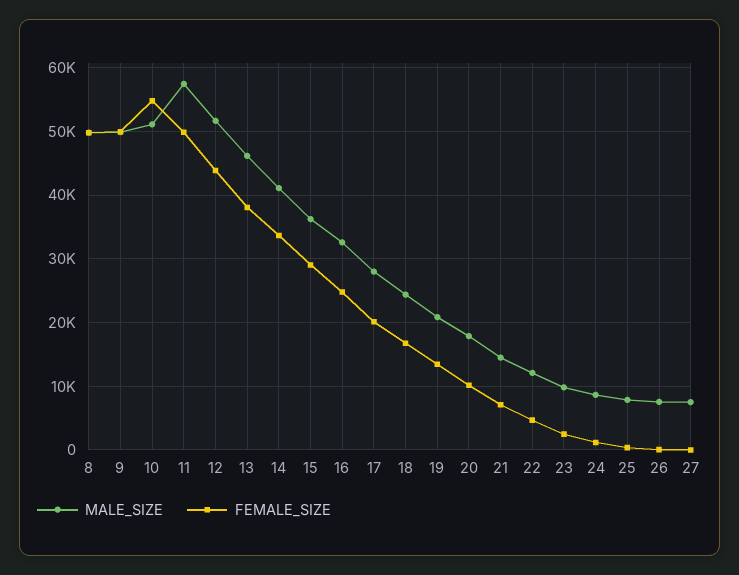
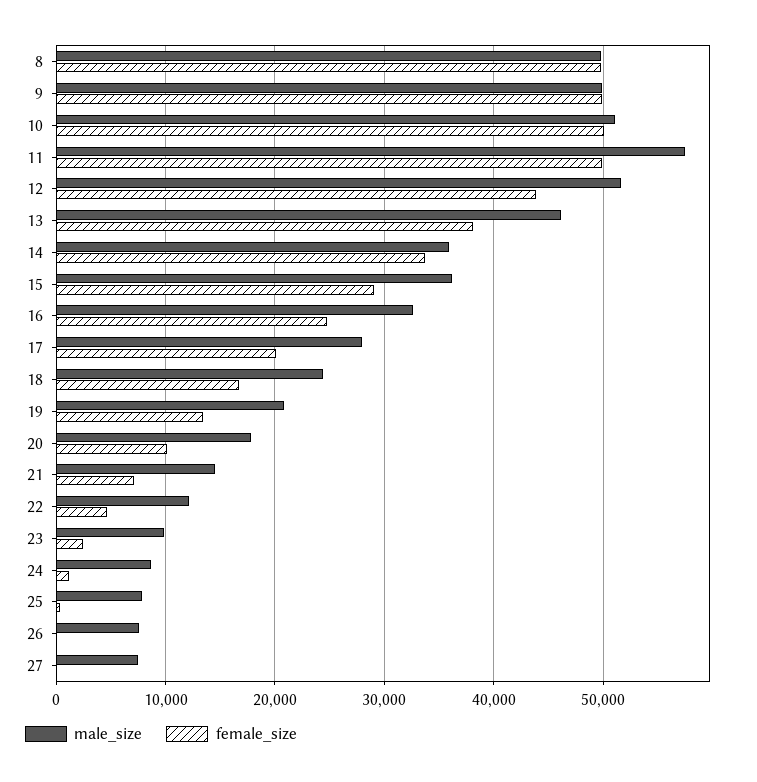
FEMALE_SIZE, 10: 55000 -> 50000
MALE_SIZE, 14: 41000 -> 36000

